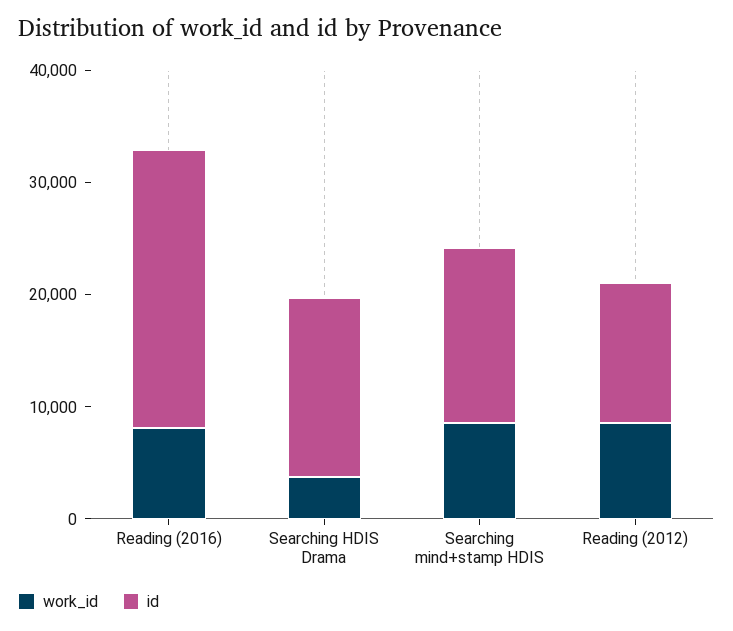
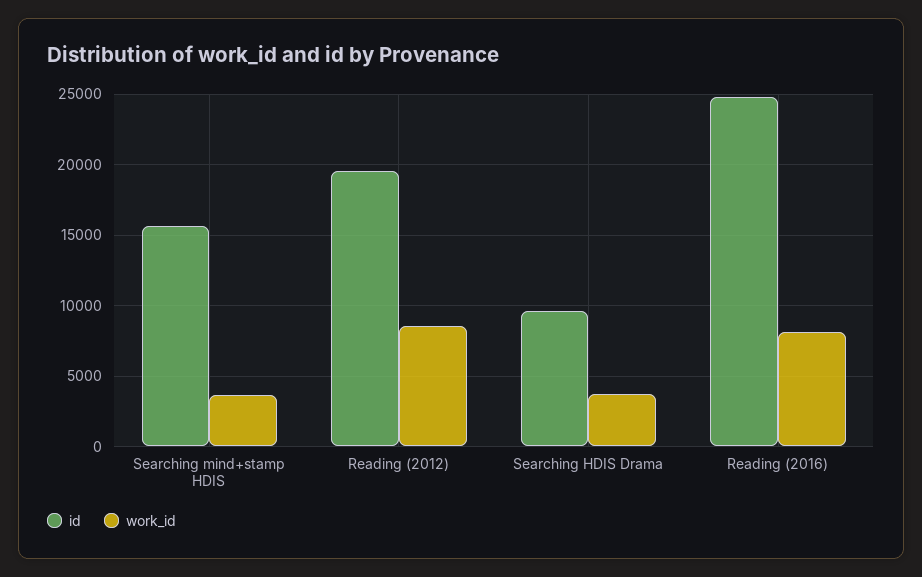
id, Searching HDIS Drama: 16000 -> 9500
work_id, Searching mind+stamp HDIS: 8000 -> 3500
id, Reading (2012): 12000 -> 19500

